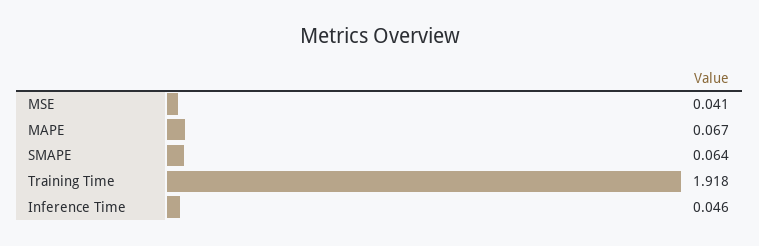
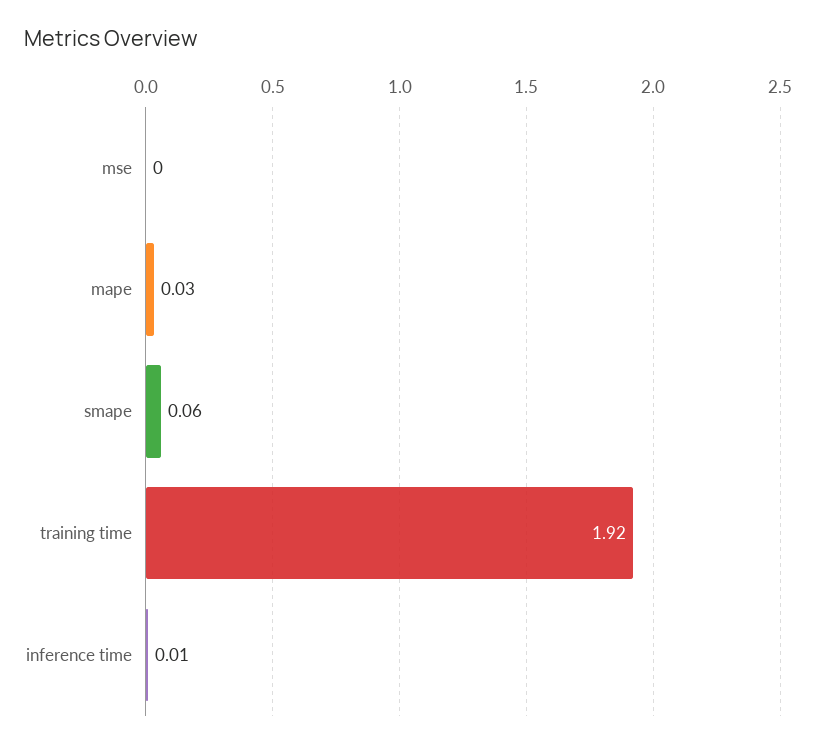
MSE: 0.041 -> 0
MAPE: 0.067 -> 0.03
Inference Time: 0.046 -> 0.01

